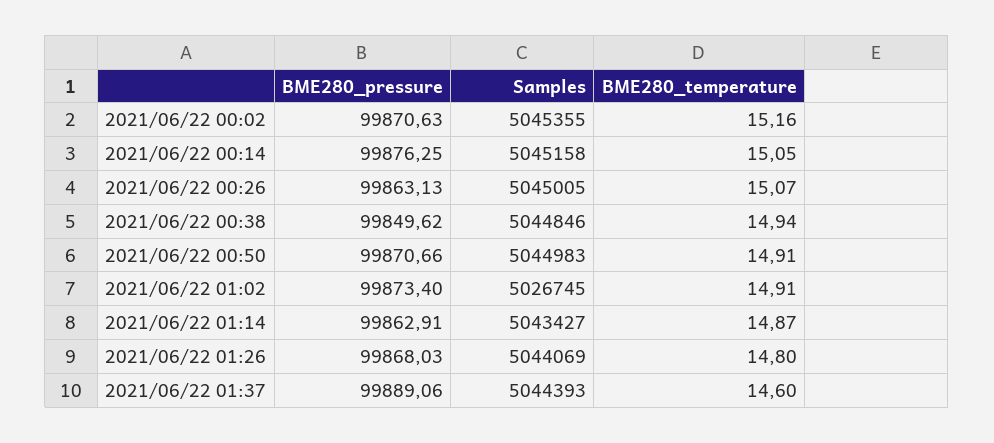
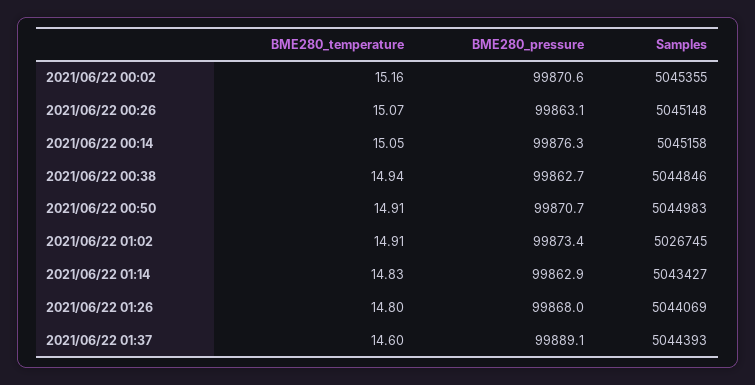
Samples, 2021/06/22 00:26: 5045005 -> 5045148
BME280_pressure, 2021/06/22 00:38: 99849.62 -> 99862.7
BME280_temperature, 2021/06/22 01:14: 14.87 -> 14.83

